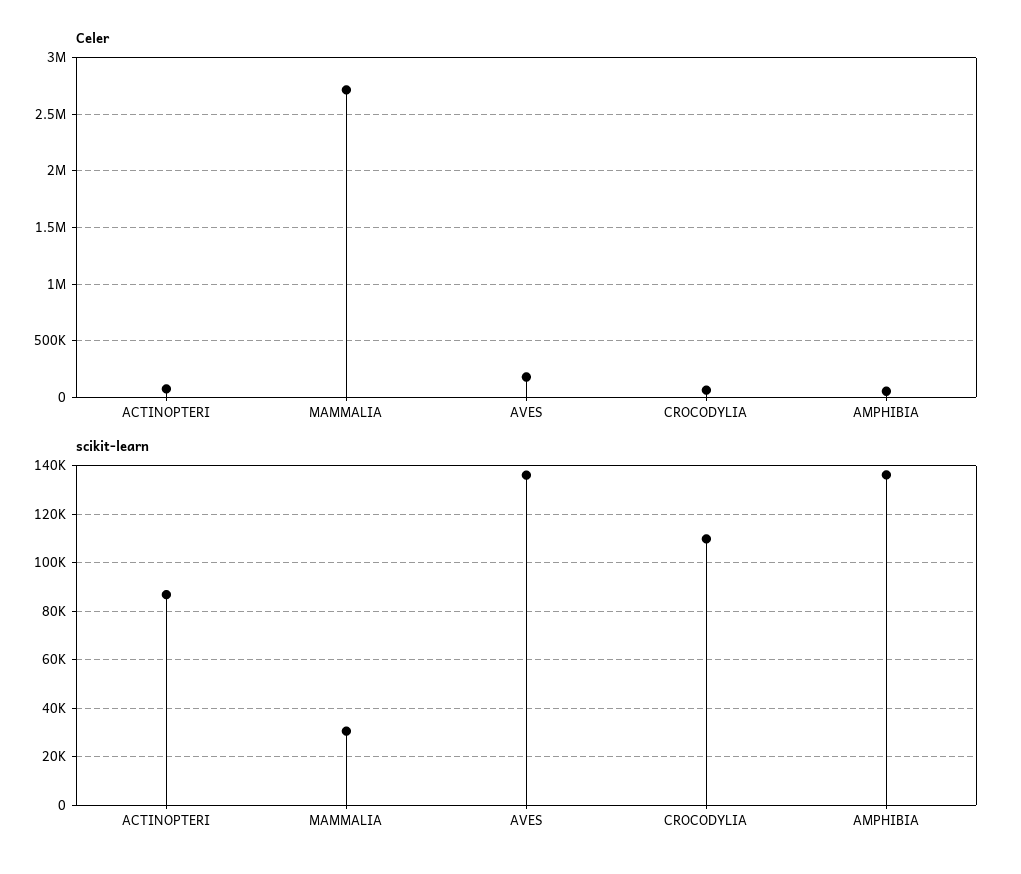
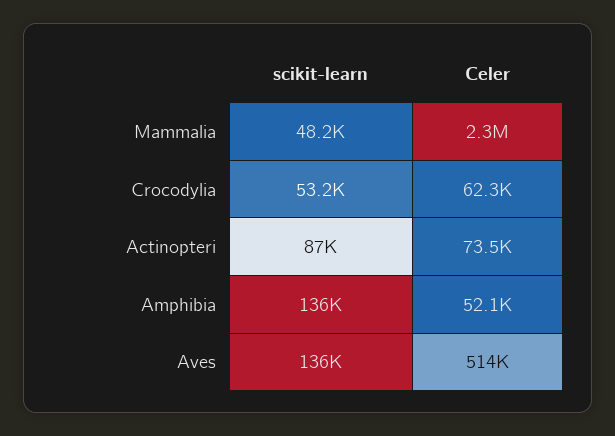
Celer, MAMMALIA: 2700000 -> 2300000
Celer, AVES: 200000 -> 514000
scikit-learn, MAMMALIA: 30000 -> 48200
scikit-learn, CROCODYLIA: 110000 -> 53200

